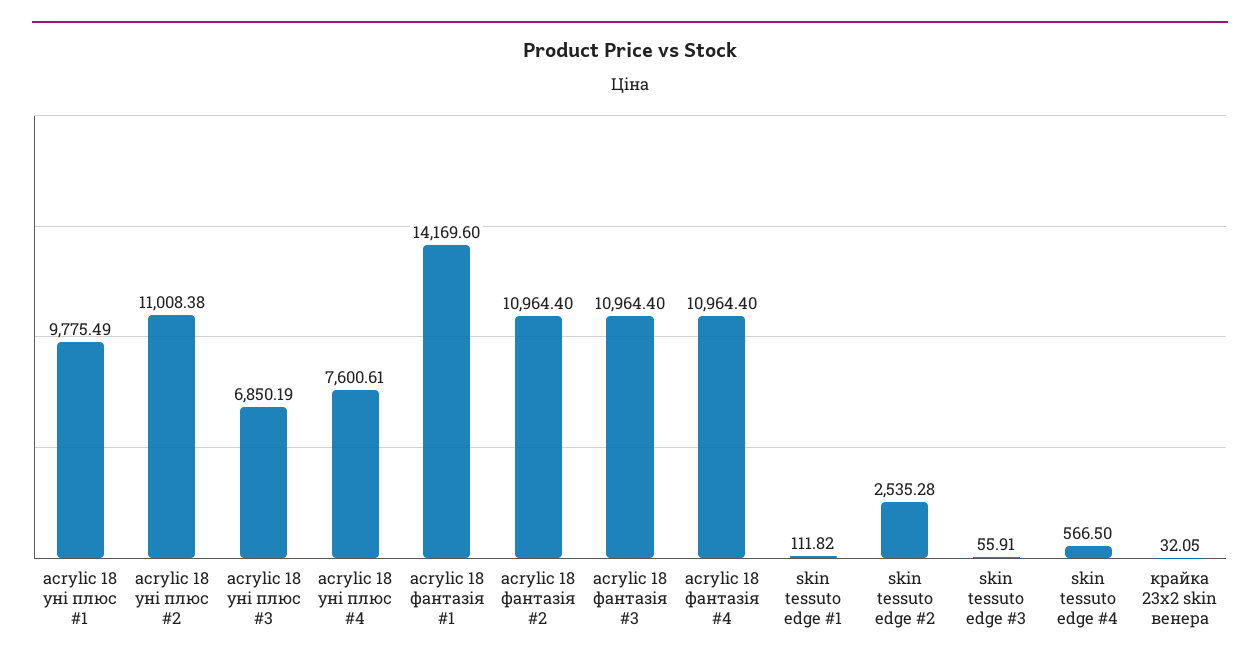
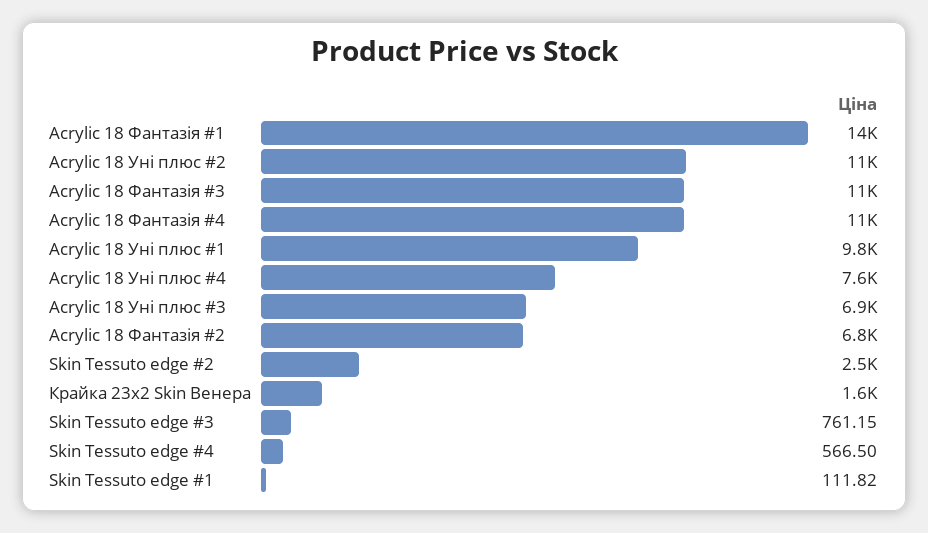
acrylic 18 фантазія #2: 10964.4 -> 6800
skin tessuto edge #3: 55.91 -> 761.15
крайка 23x2 skin венера: 32.05 -> 1600

